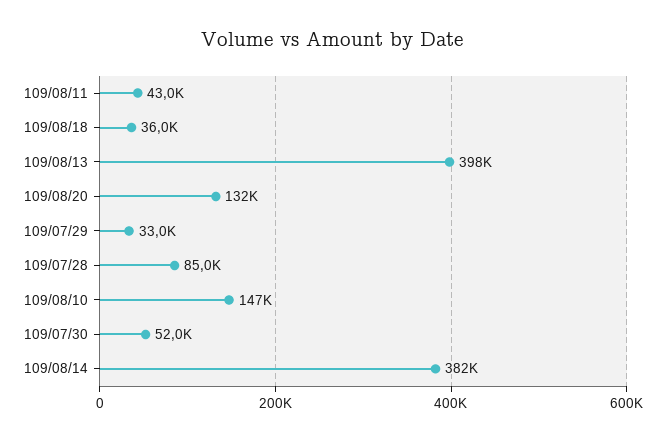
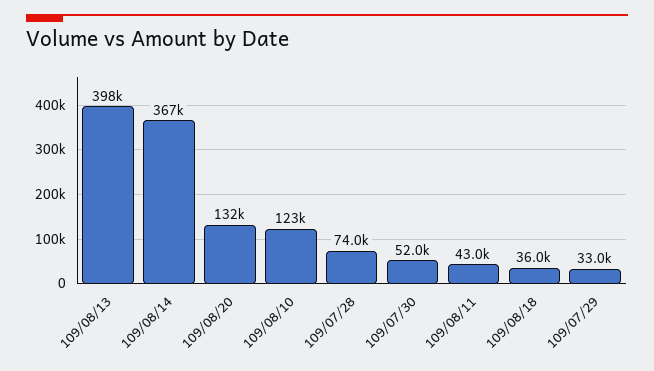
109/07/28: 85000 -> 74000
109/08/10: 147000 -> 123000
109/08/14: 382000 -> 367000

